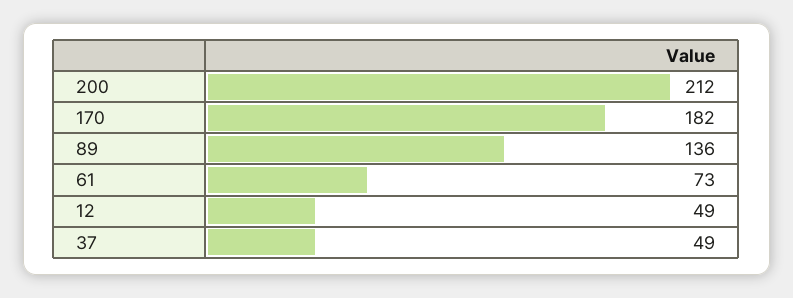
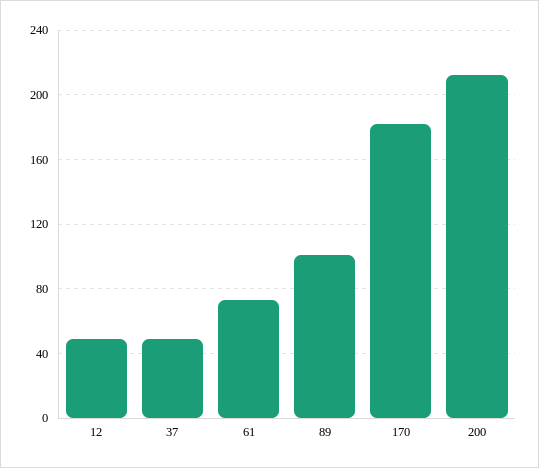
89: 136 -> 100

